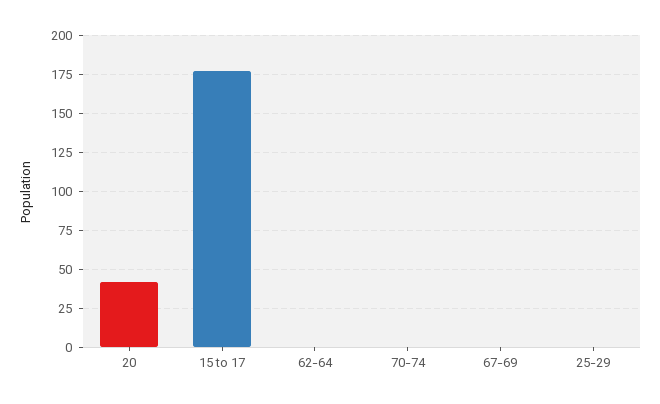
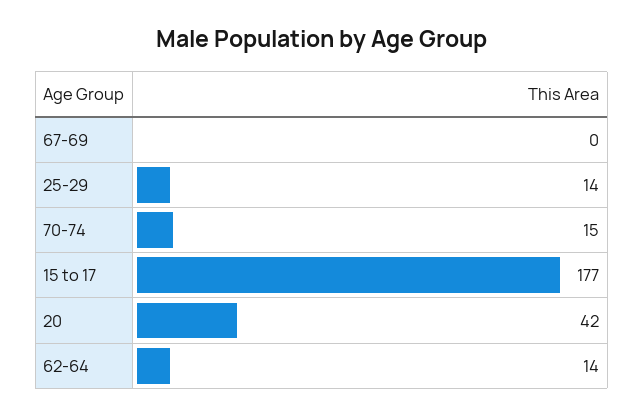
62-64: 0 -> 14
70-74: 0 -> 15
25-29: 0 -> 14

